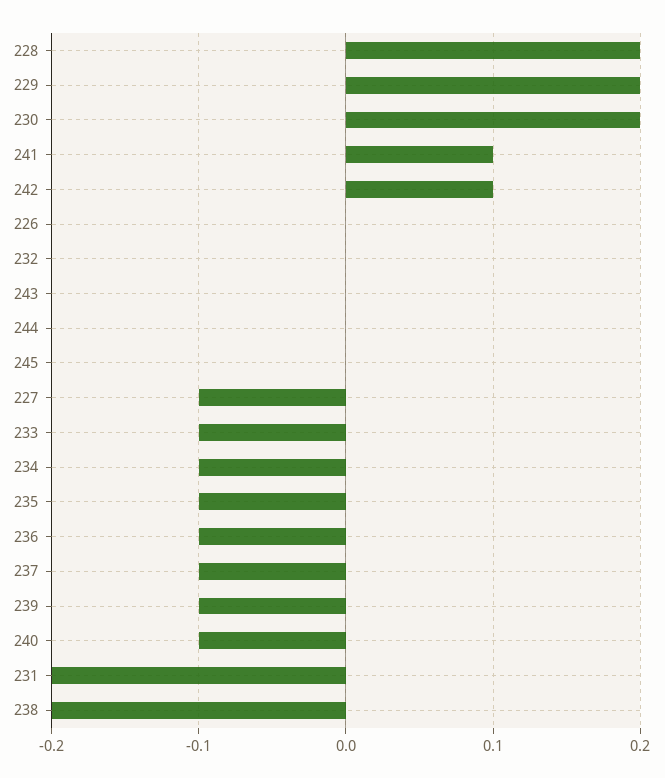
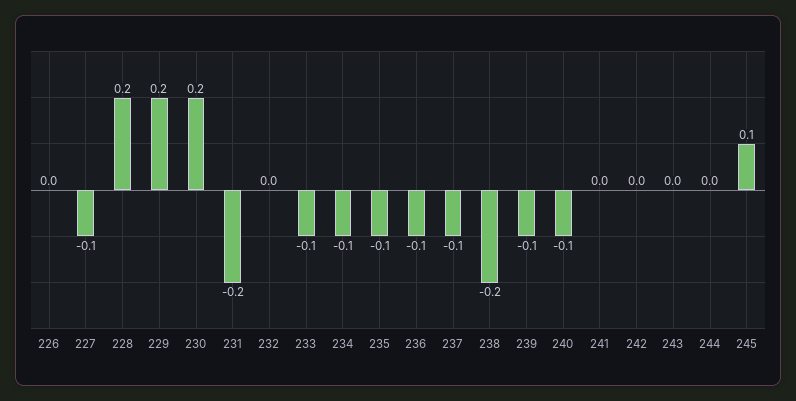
241: 0.1 -> 0
242: 0.1 -> 0
245: 0 -> 0.1

